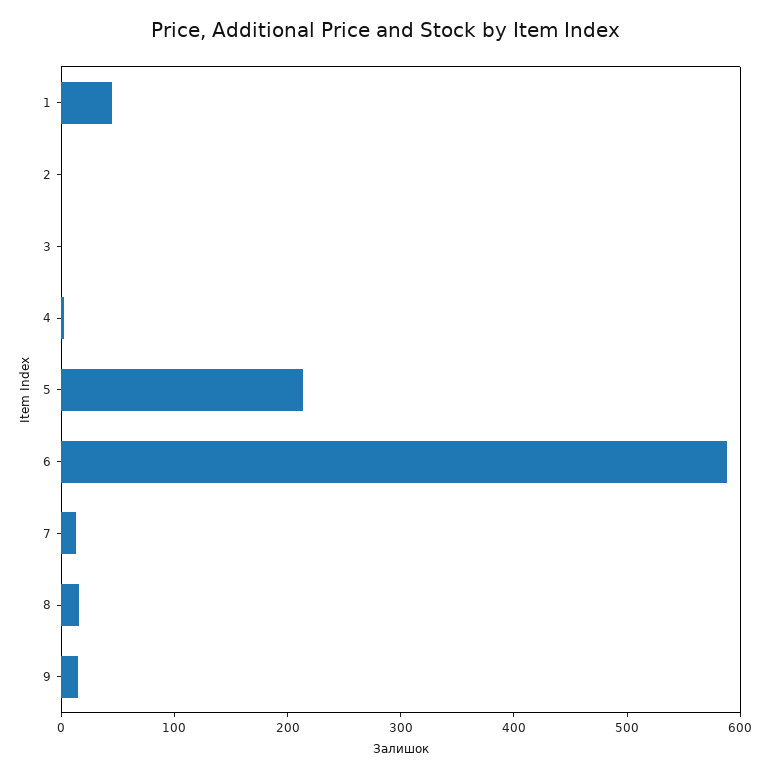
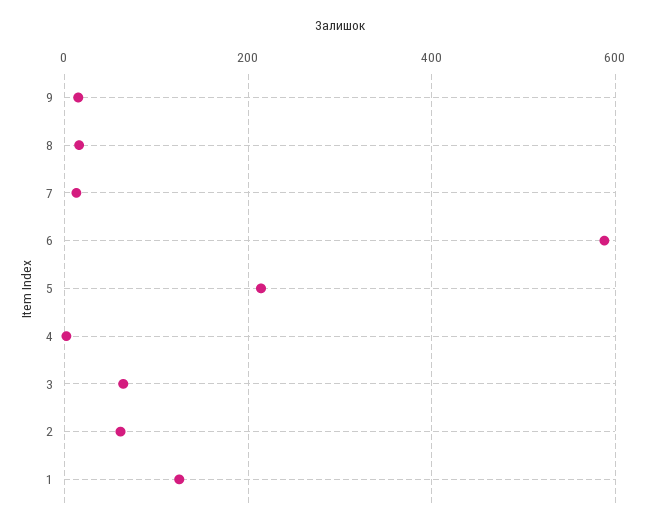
1: 40 -> 120
2: 0 -> 60
3: 0 -> 60

